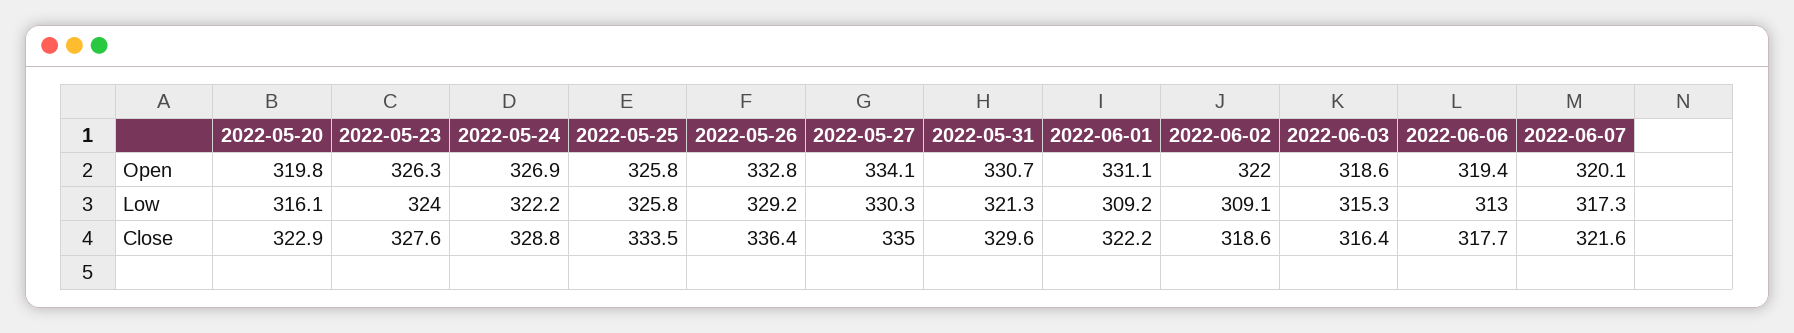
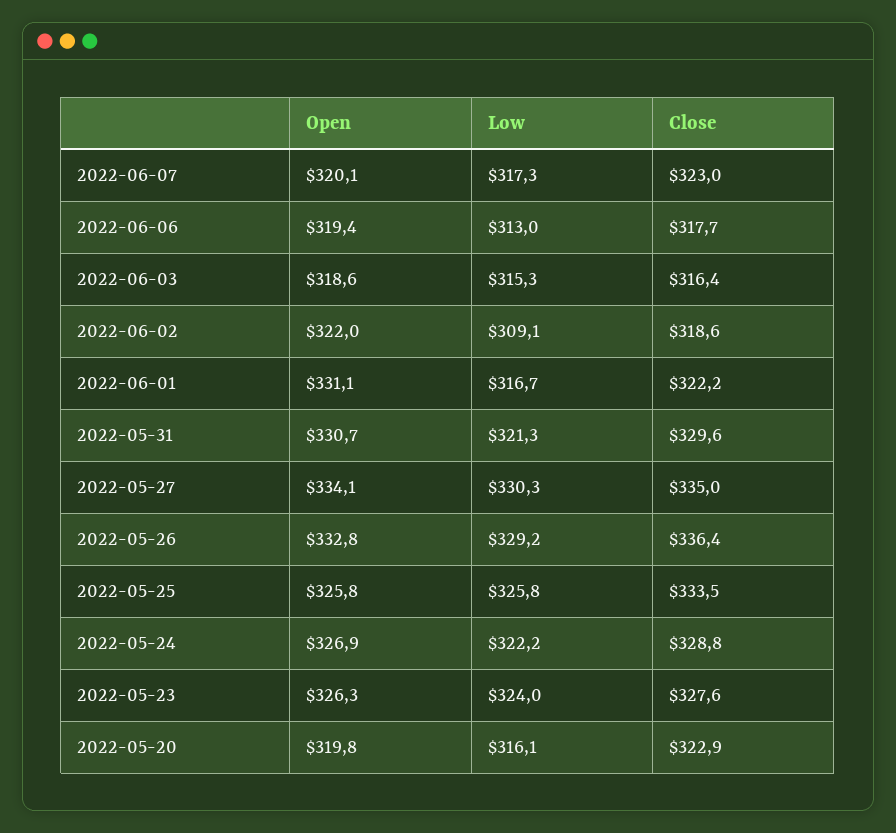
2022-06-01, Low: 309.2 -> 316.7
2022-06-07, Close: 321.6 -> 323

